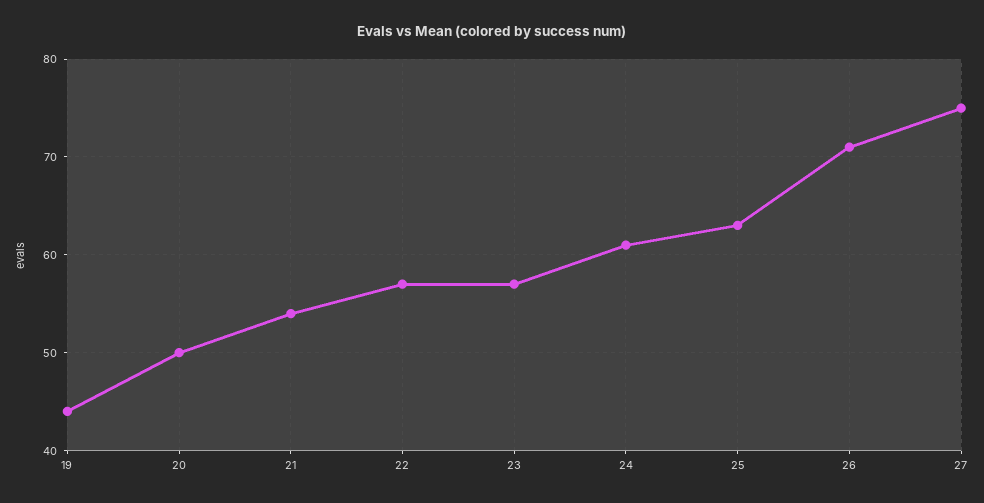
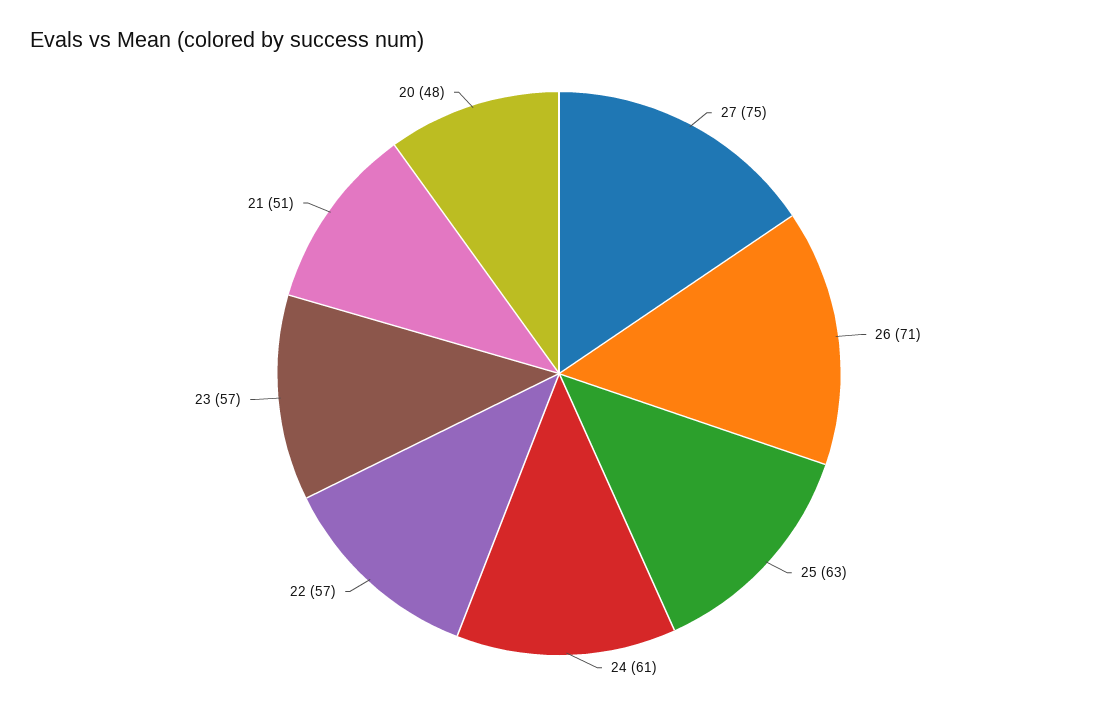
19: 44 -> none
20: 50 -> 48
21: 54 -> 51

